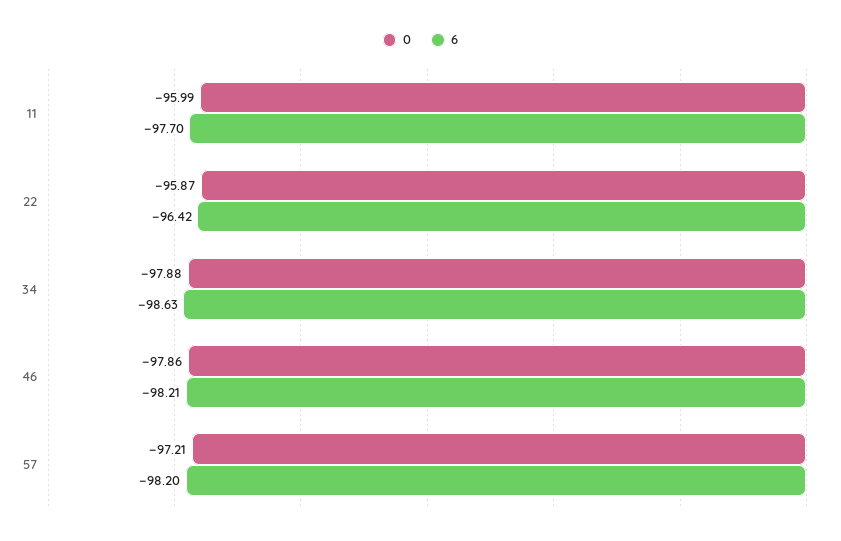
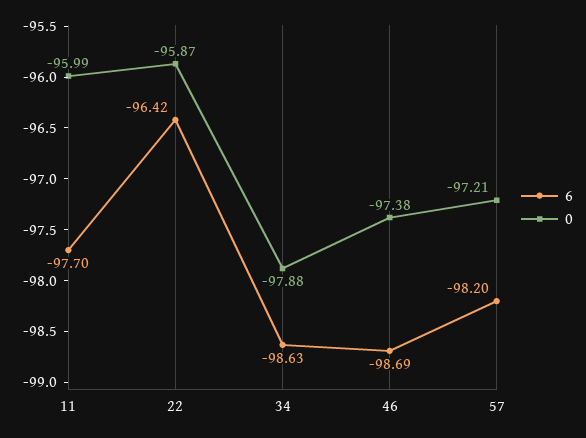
0, 46: -97.86 -> -97.38
6, 46: -98.21 -> -98.69

